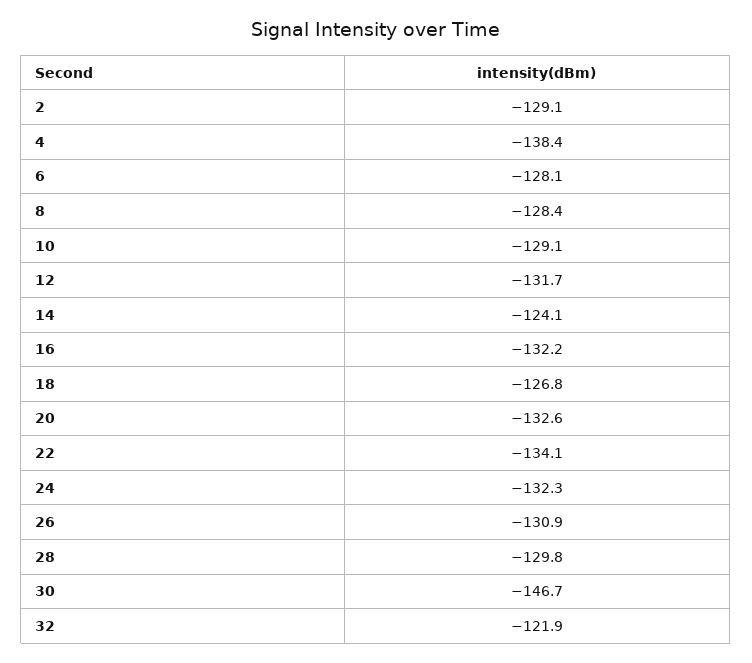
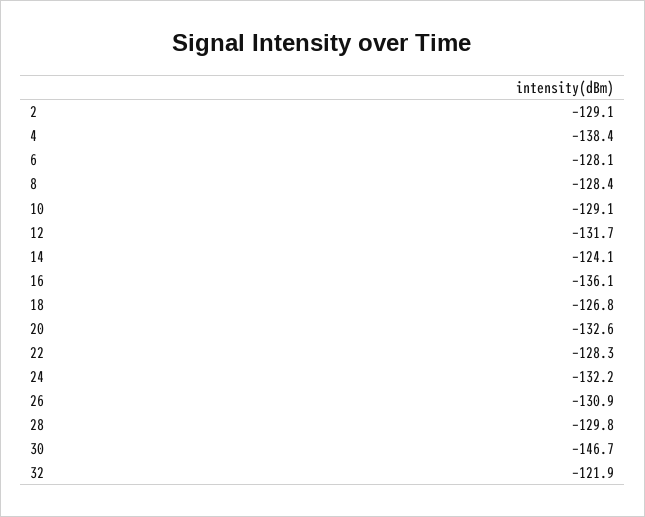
16: -132.2 -> -136.1
22: -134.1 -> -128.3
24: -132.3 -> -132.2

